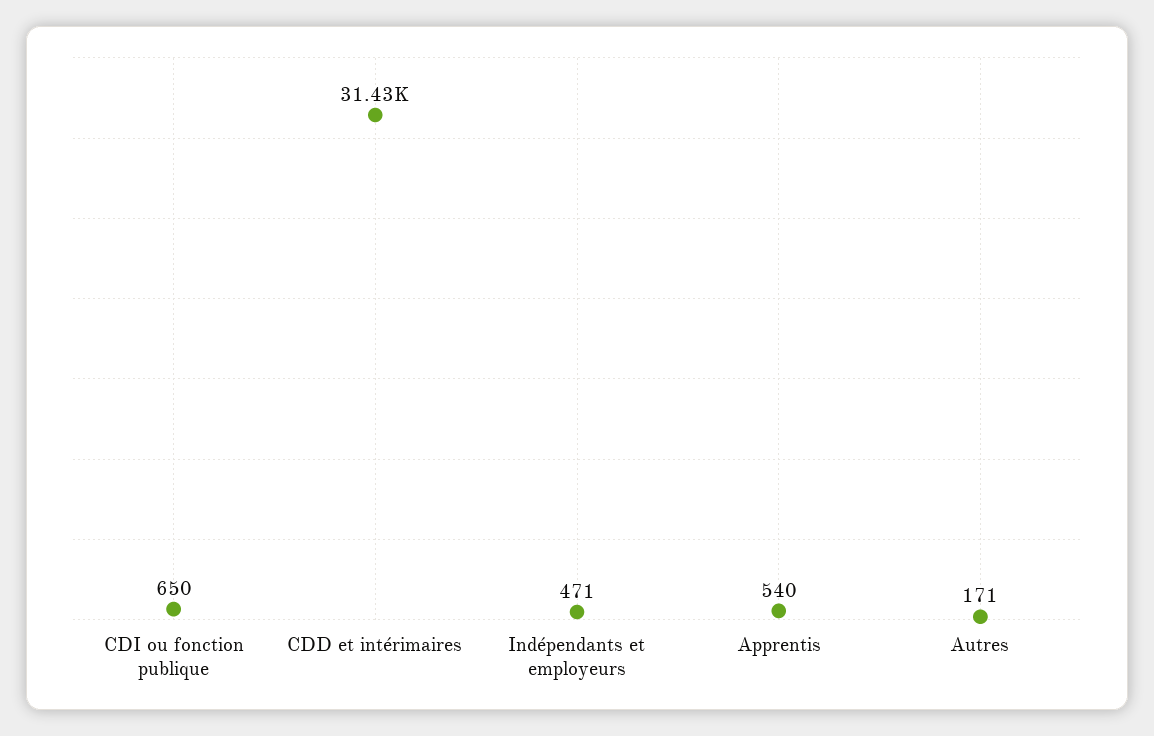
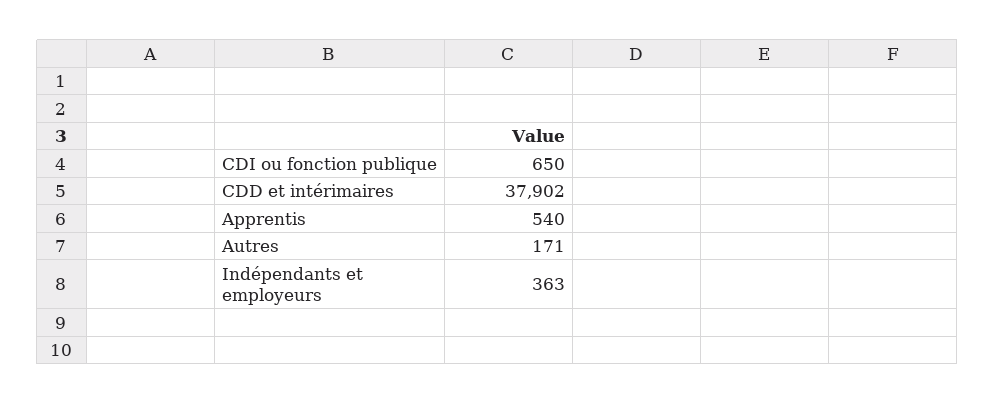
CDD et intérimaires: 31430 -> 37902
Indépendants et employeurs: 471 -> 363

